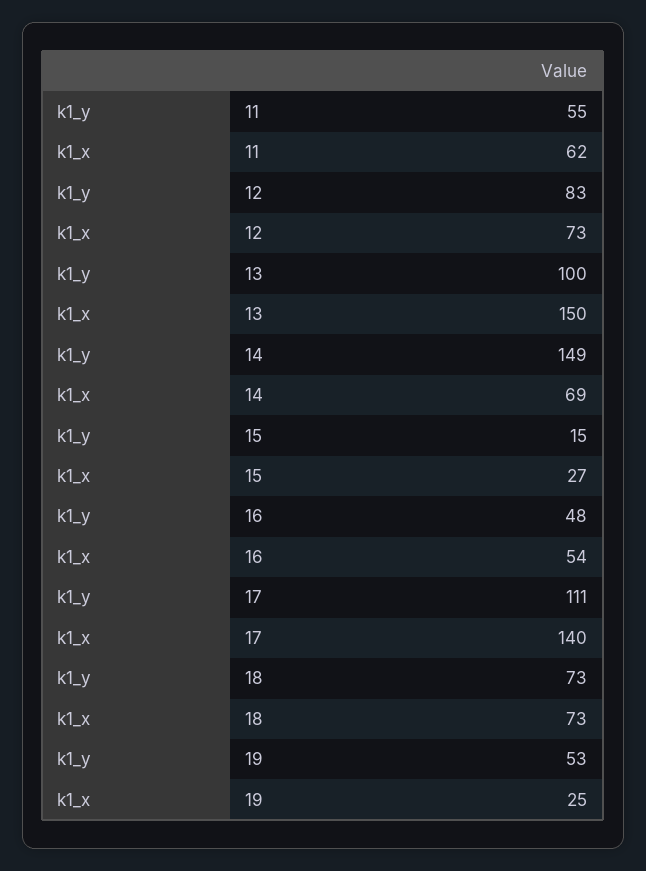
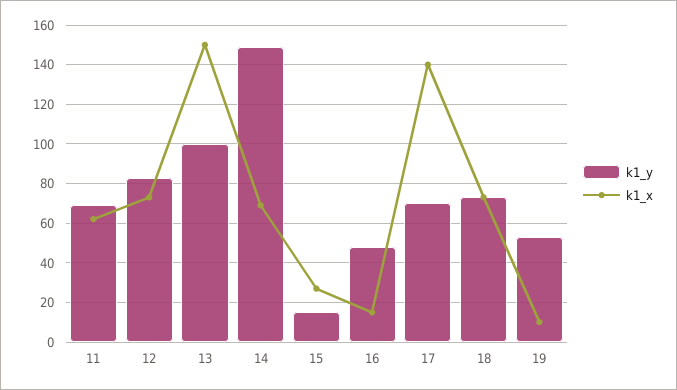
k1_y, 11: 55 -> 70
k1_x, 16: 54 -> 15
k1_y, 17: 111 -> 70
k1_x, 19: 25 -> 10

